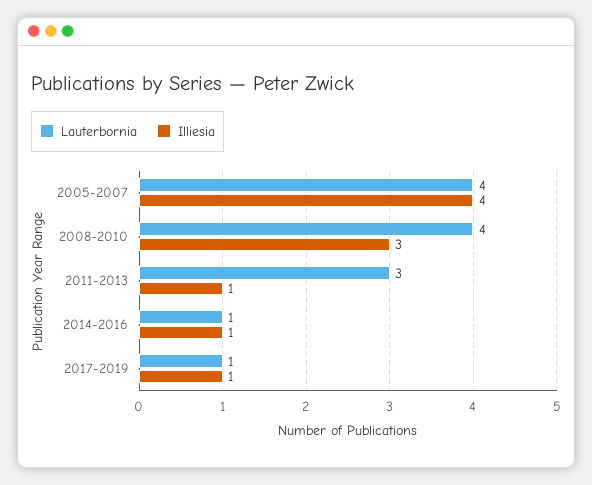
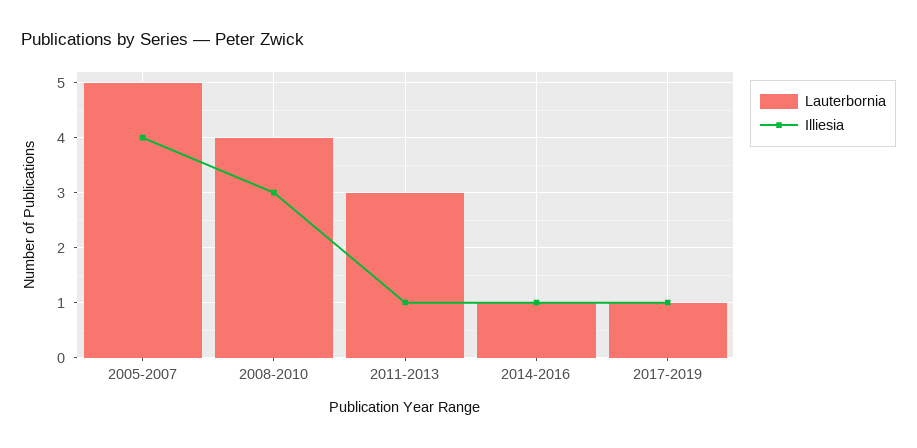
Lauterbornia, 2005-2007: 4 -> 5

